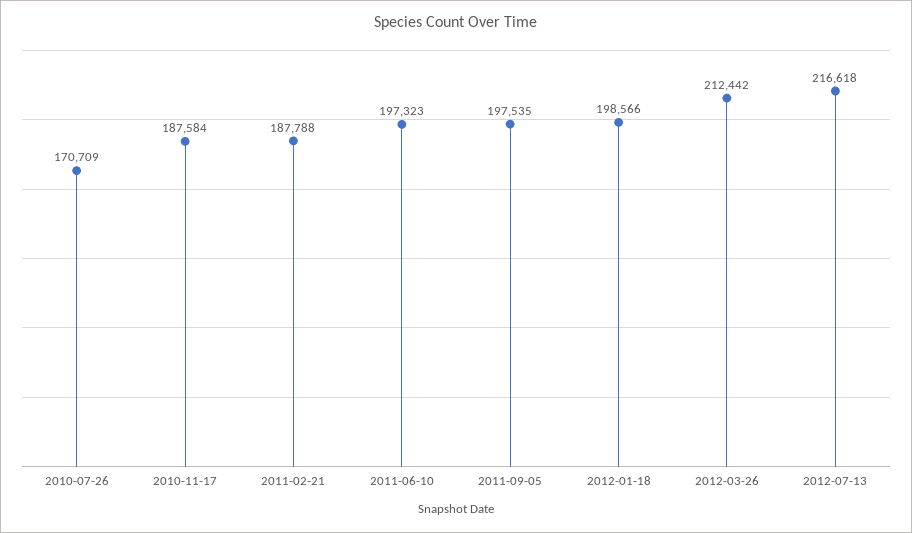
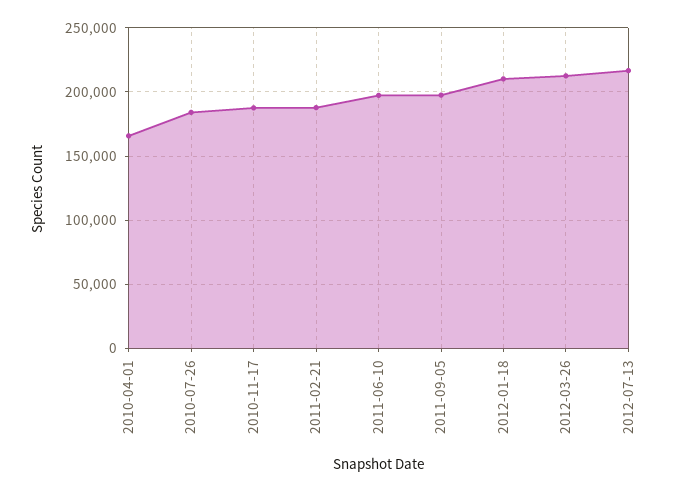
2010-07-26: 170709 -> 185000
2012-01-18: 198566 -> 210000
2010-04-01: none -> 165000

